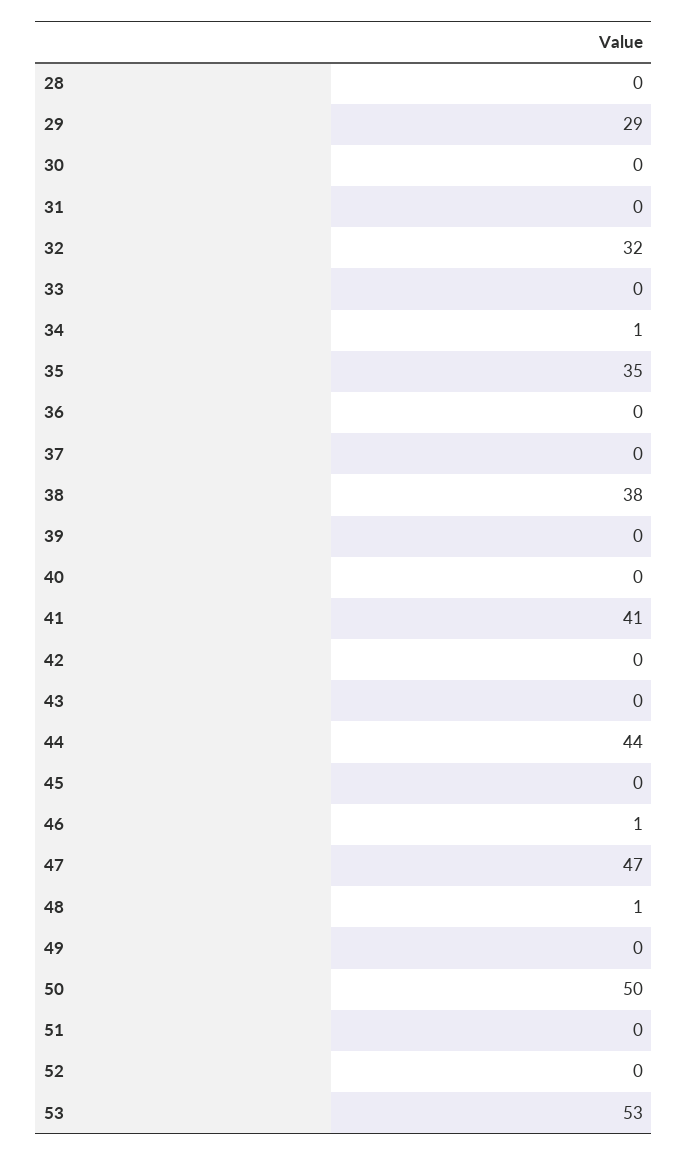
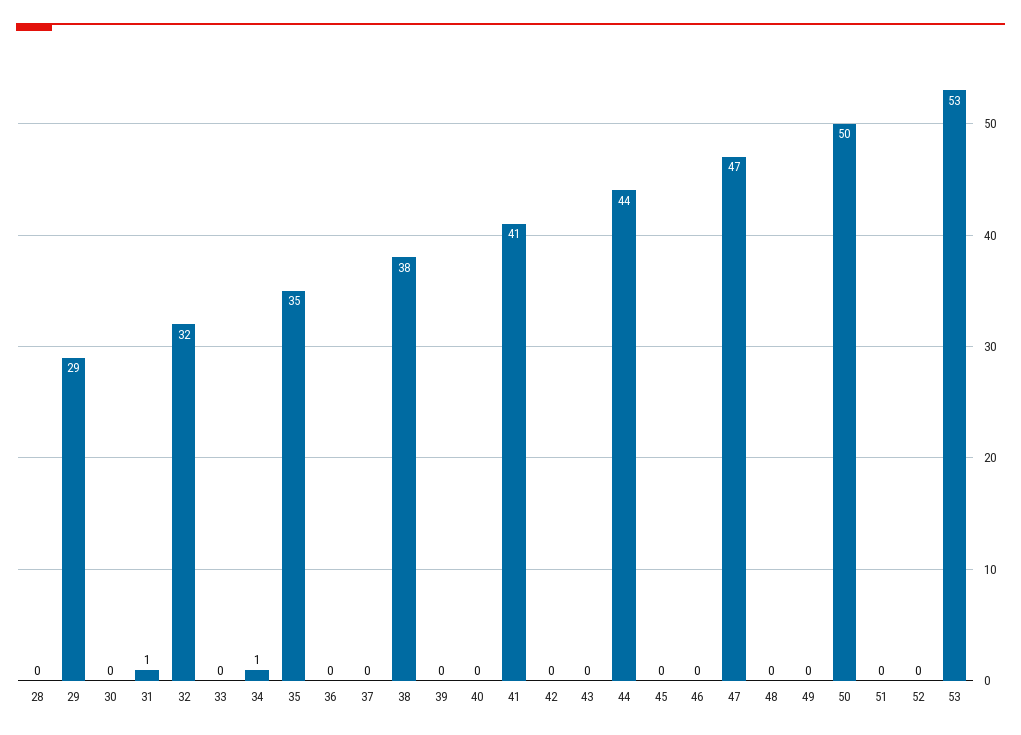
31: 0 -> 1
46: 1 -> 0
48: 1 -> 0

